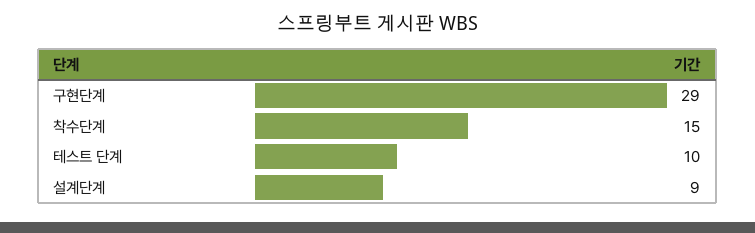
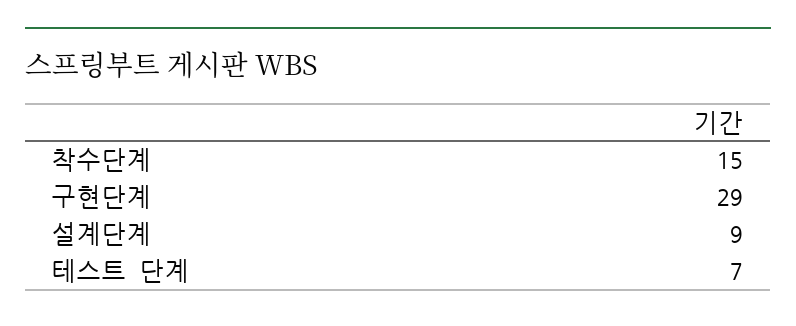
테스트 단계: 10 -> 7

